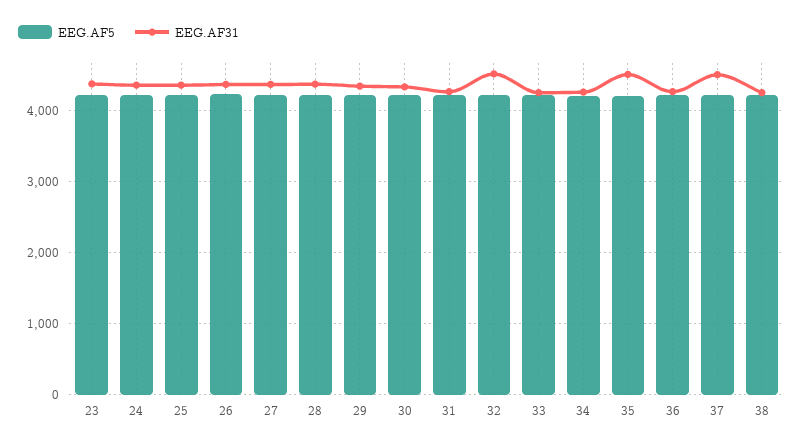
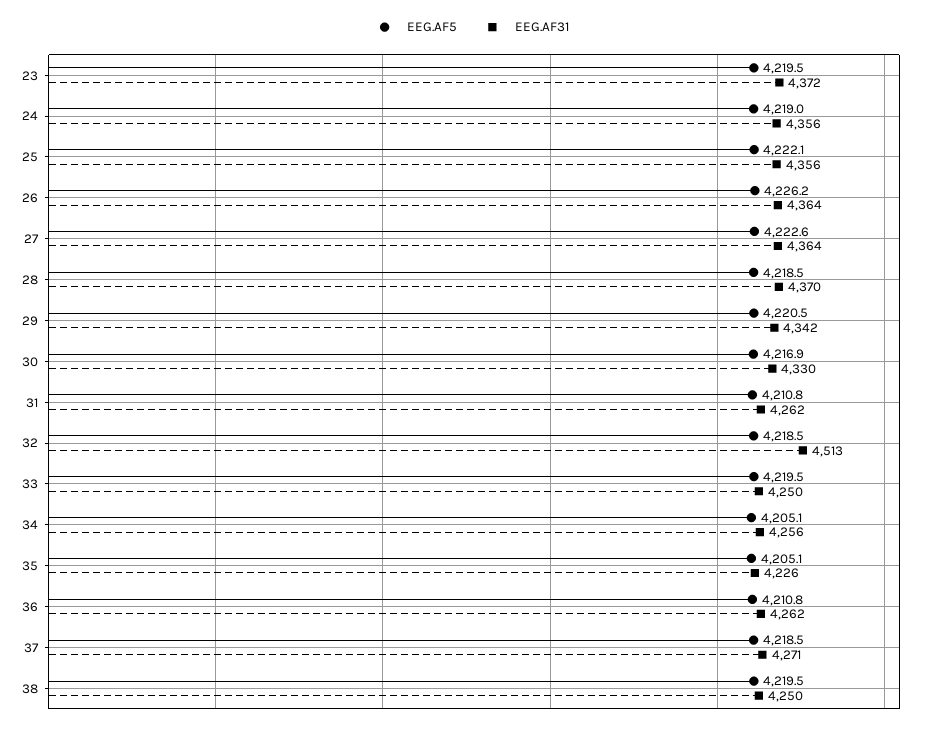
EEG.AF31, 35: 4500 -> 4226
EEG.AF31, 37: 4500 -> 4271

